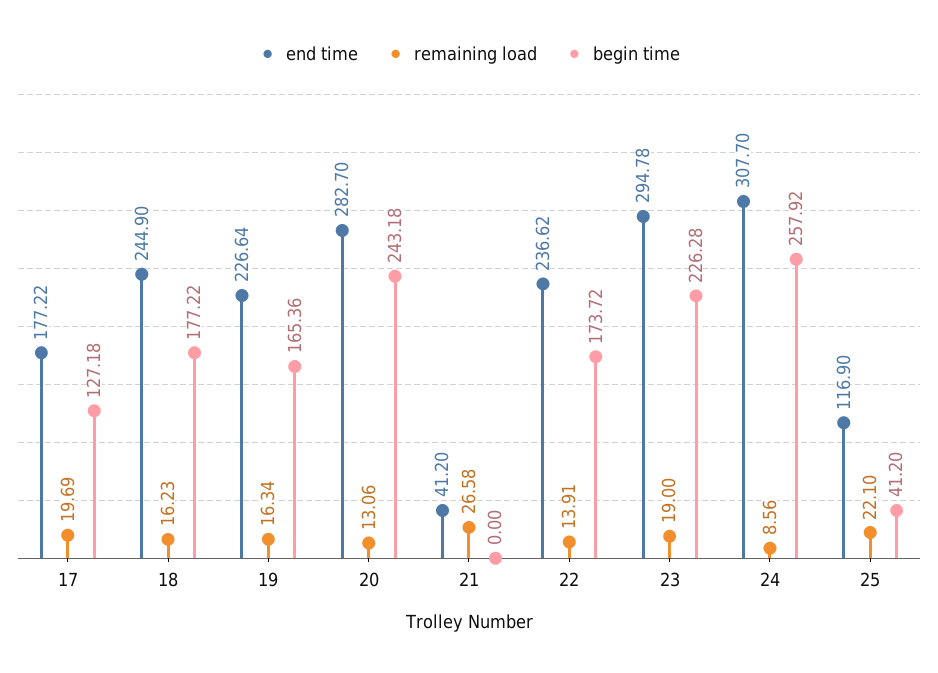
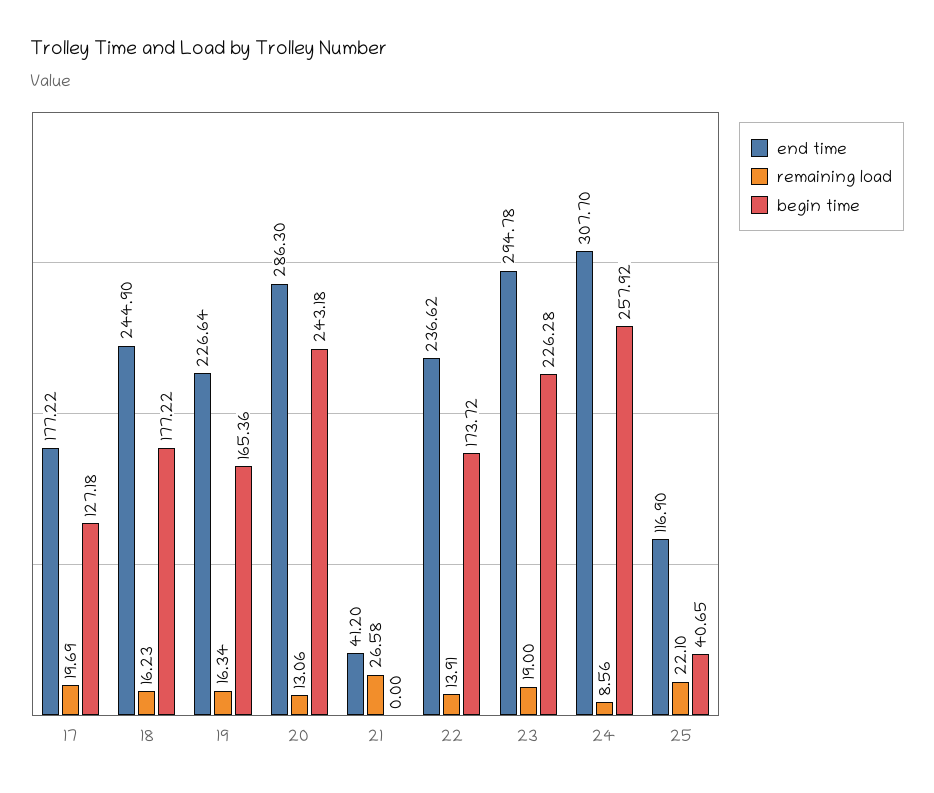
end time, 20: 282.7 -> 286.3
begin time, 25: 41.2 -> 40.65

